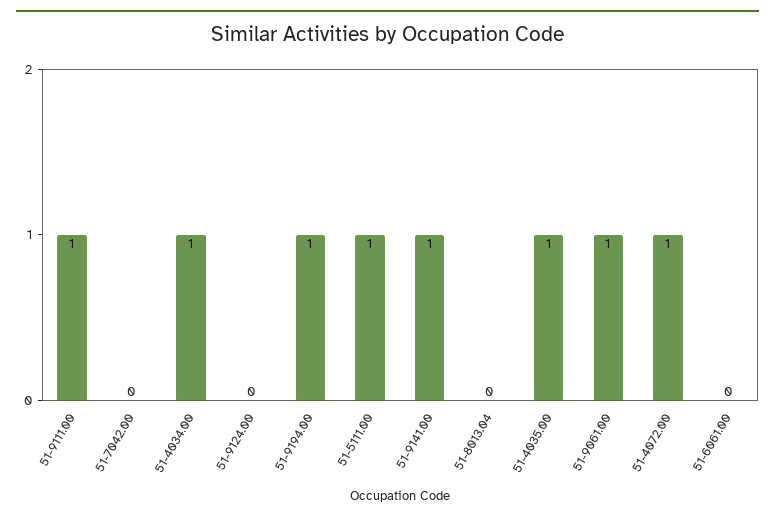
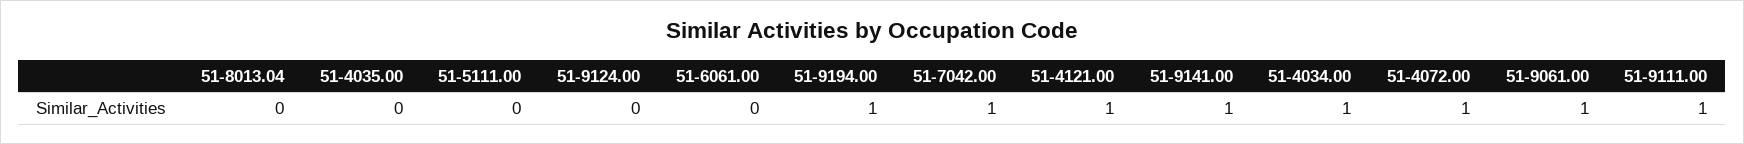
51-7042.00: 0 -> 1
51-5111.00: 1 -> 0
51-4035.00: 1 -> 0
51-4121.00: none -> 1

